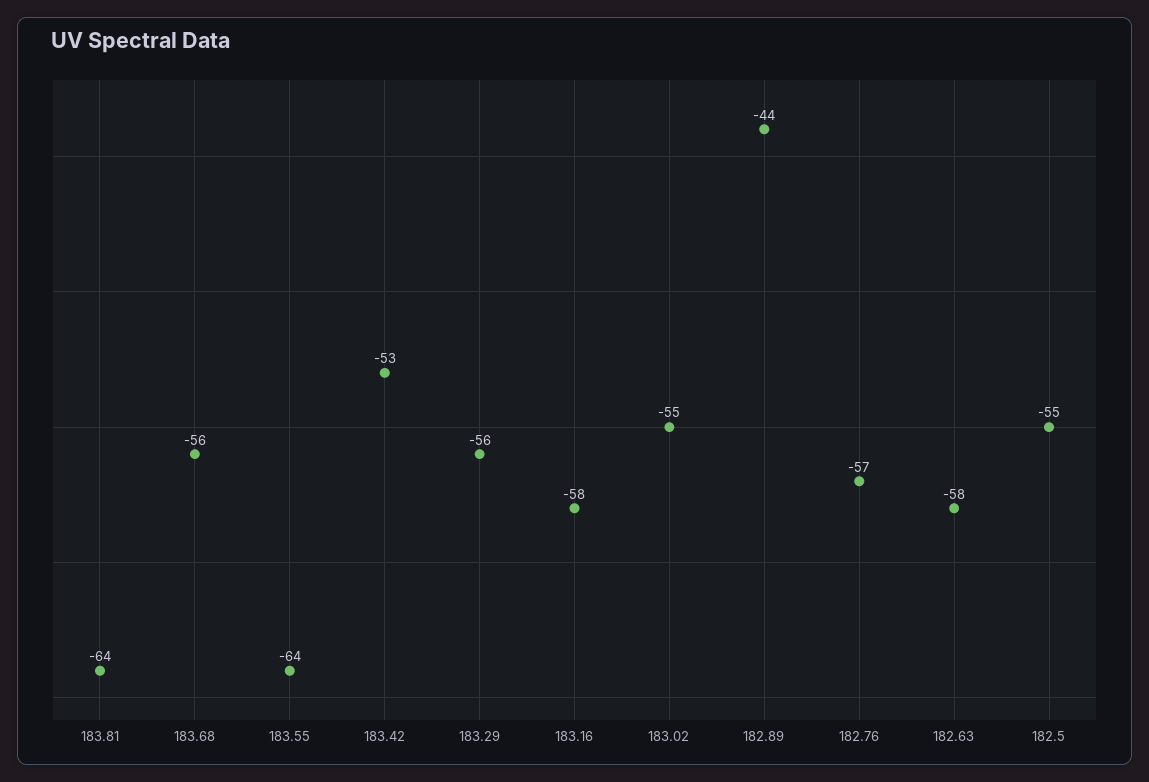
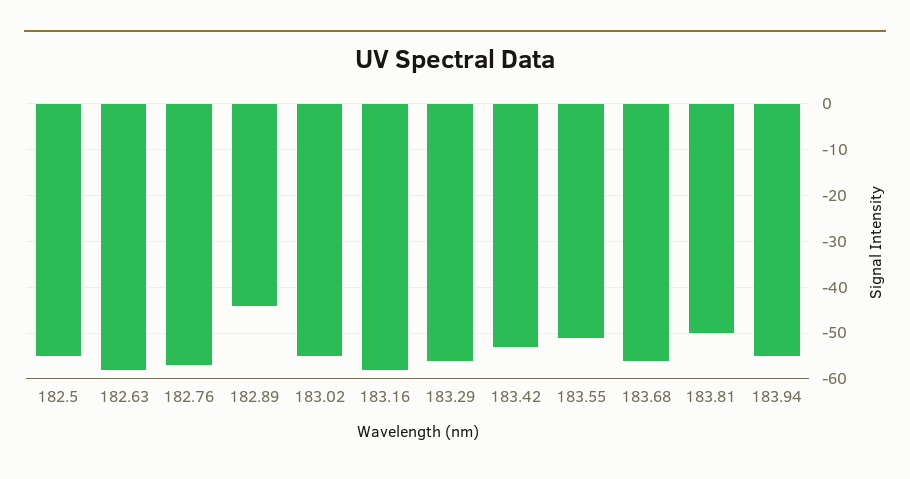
183.81: -64 -> -50
183.55: -64 -> -50
183.94: none -> -55

